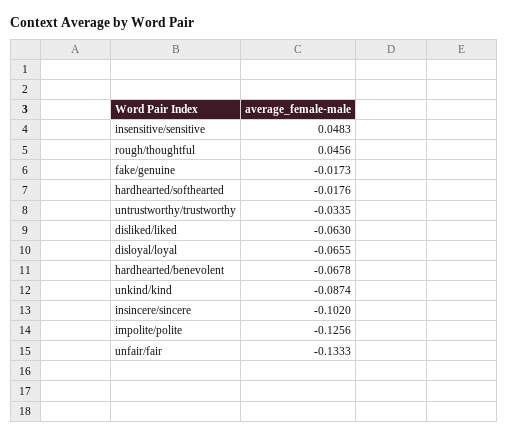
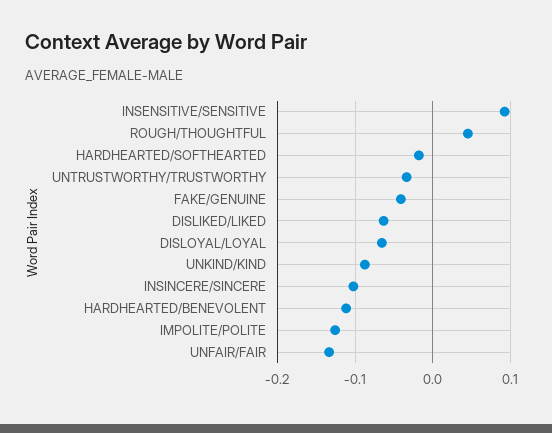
insensitive/sensitive: 0.0483 -> 0.09
fake/genuine: -0.0173 -> -0.04
hardhearted/benevolent: -0.0678 -> -0.11

